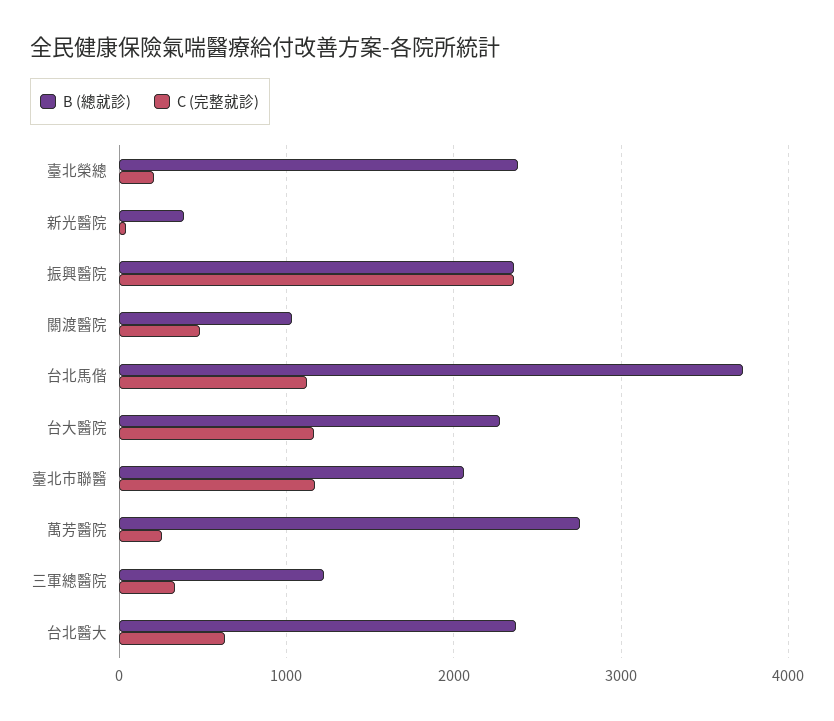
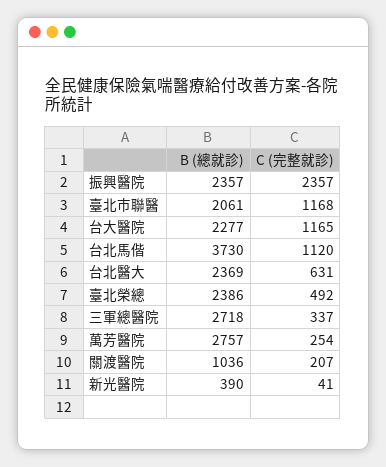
C (完整就診), 臺北榮總: 200 -> 492
C (完整就診), 關渡醫院: 500 -> 207
B (總就診), 三軍總醫院: 1200 -> 2718

